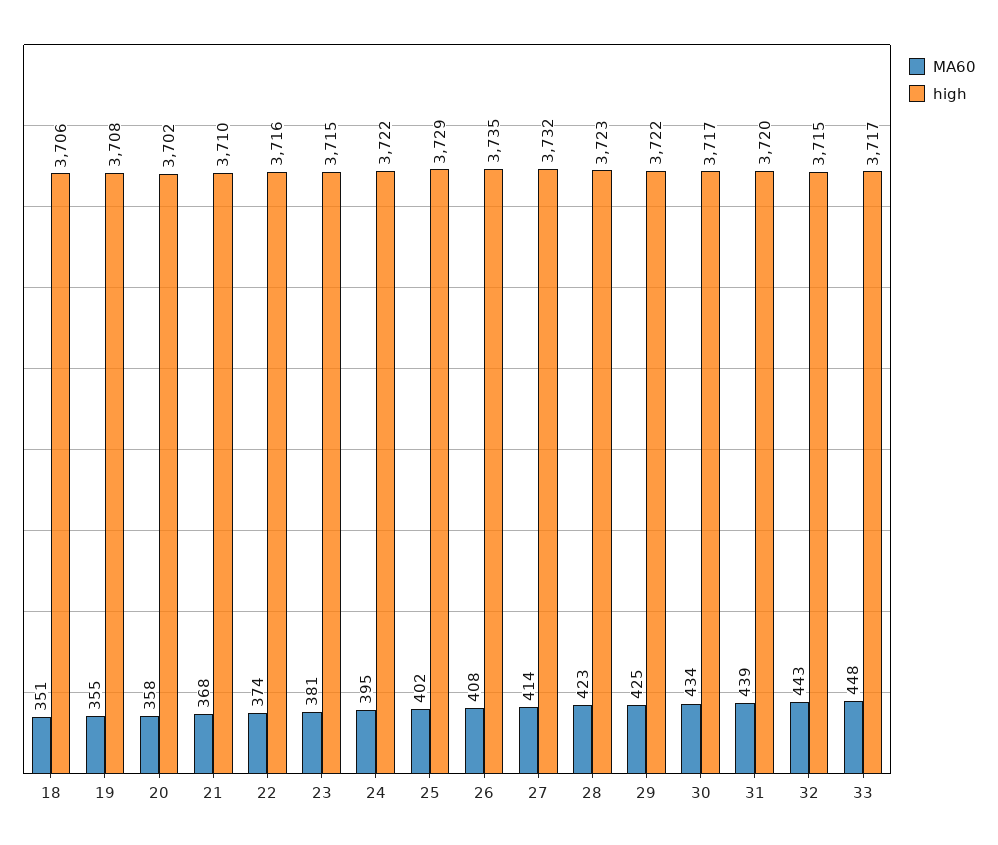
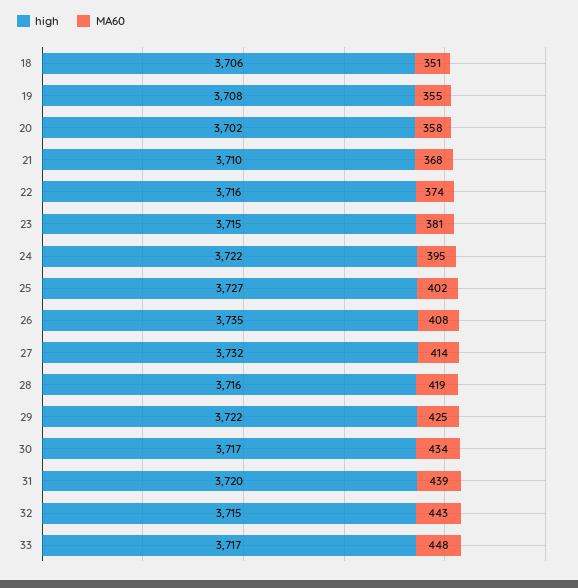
high, 25: 3729 -> 3727
MA60, 28: 423 -> 419
high, 28: 3723 -> 3716

